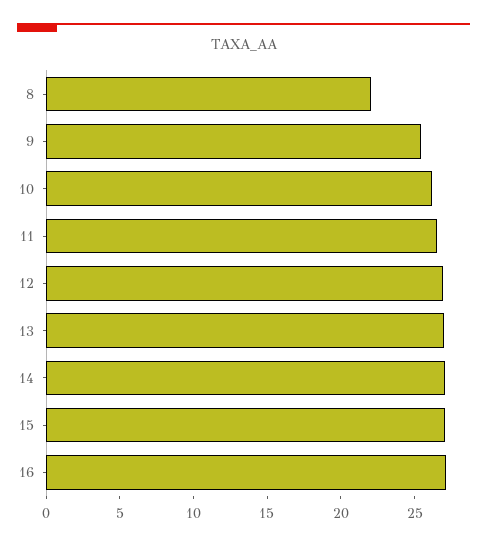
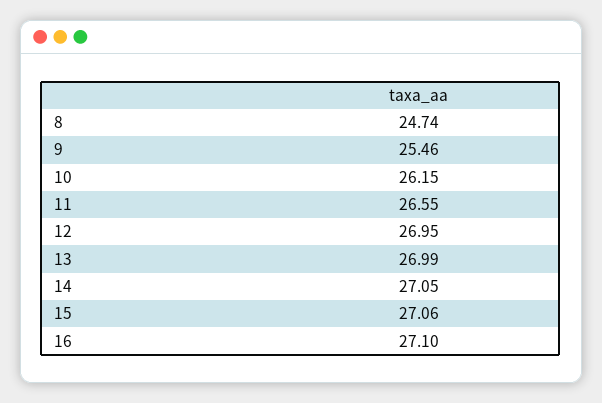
8: 22 -> 24.74

